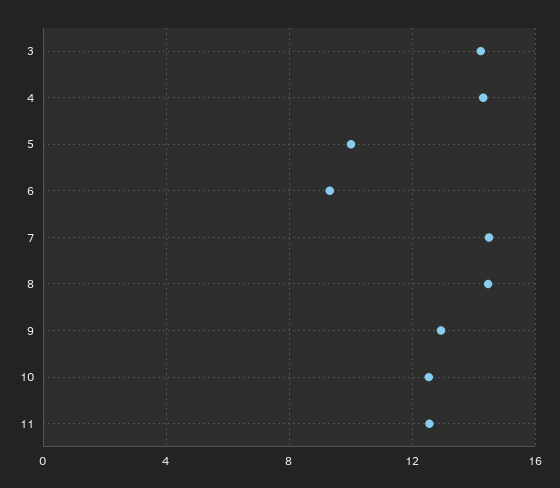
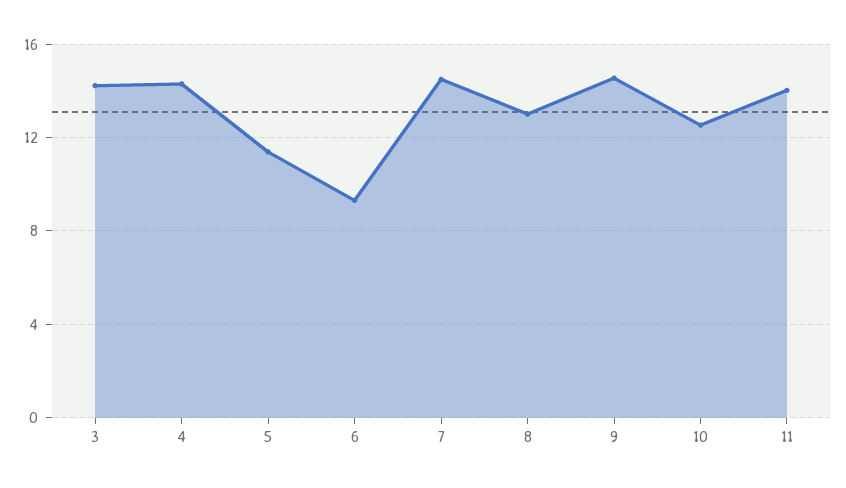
5: 10 -> 11.5
8: 14.5 -> 13
9: 13 -> 14.5
11: 12.5 -> 14

